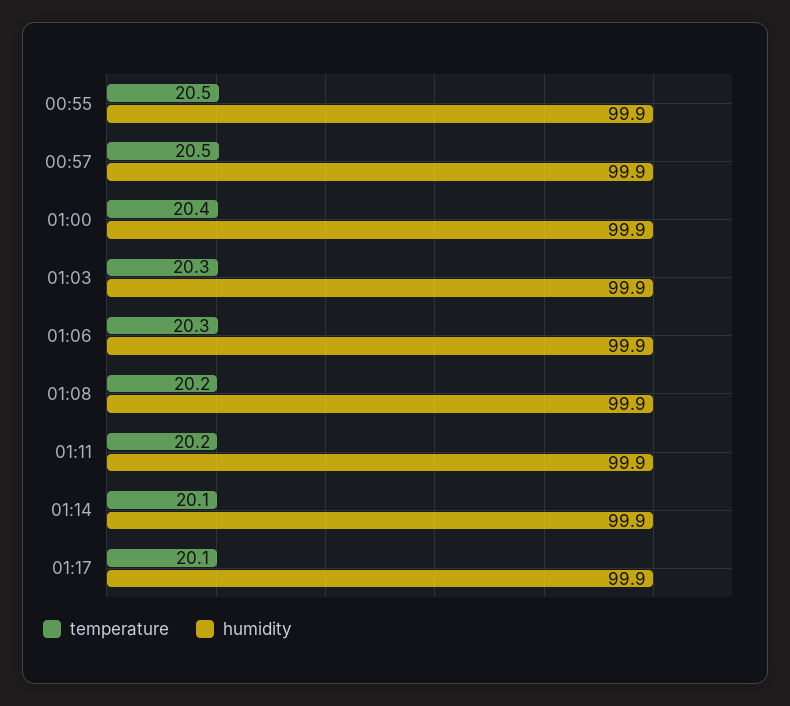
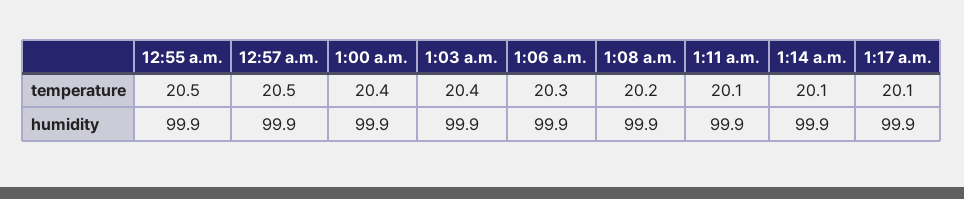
temperature, 01:03: 20.3 -> 20.4
temperature, 01:11: 20.2 -> 20.1

